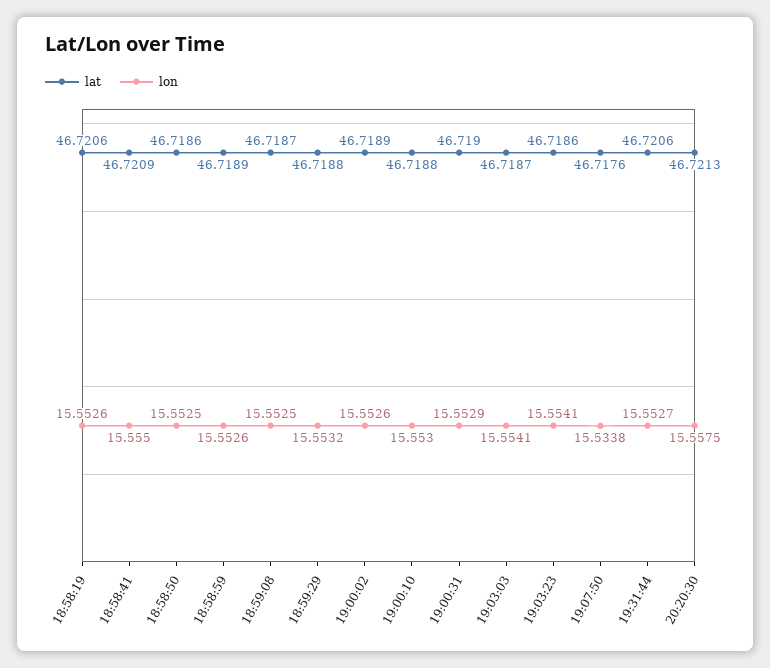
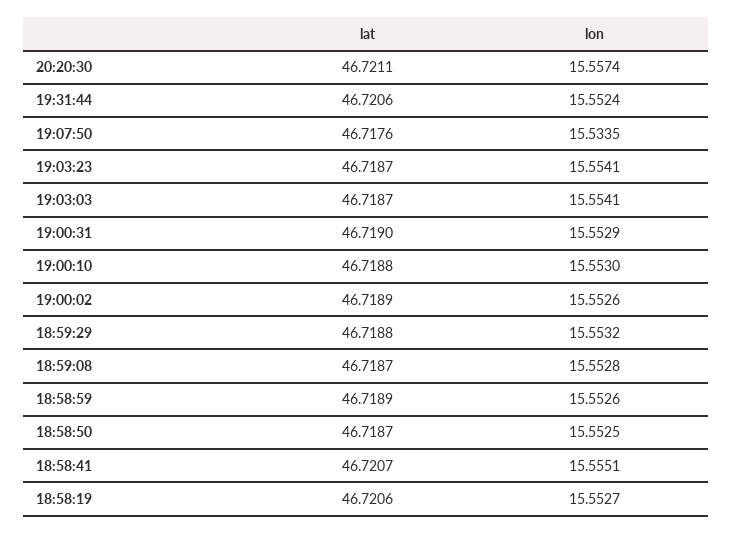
lon, 18:58:19: 15.5526 -> 15.5527
lat, 18:58:41: 46.7209 -> 46.7207
lon, 18:58:41: 15.555 -> 15.5551
lat, 18:58:50: 46.7186 -> 46.7187
lon, 18:59:08: 15.5525 -> 15.5528
lat, 19:03:23: 46.7186 -> 46.7187
lon, 19:07:50: 15.5338 -> 15.5335
lon, 19:31:44: 15.5527 -> 15.5524
lat, 20:20:30: 46.7213 -> 46.7211
lon, 20:20:30: 15.5575 -> 15.5574

